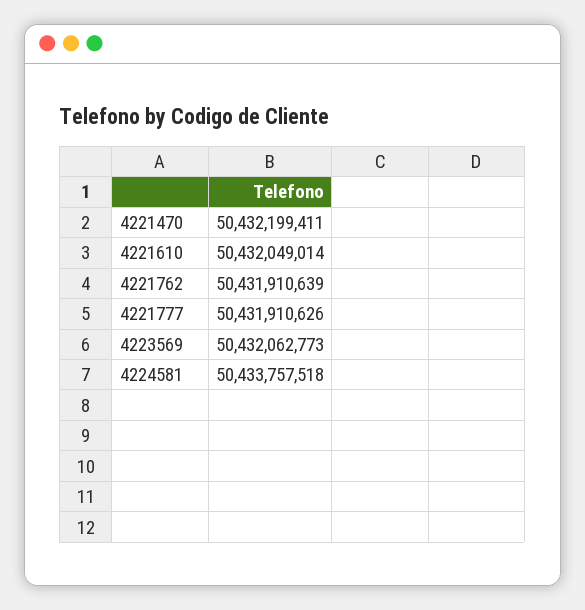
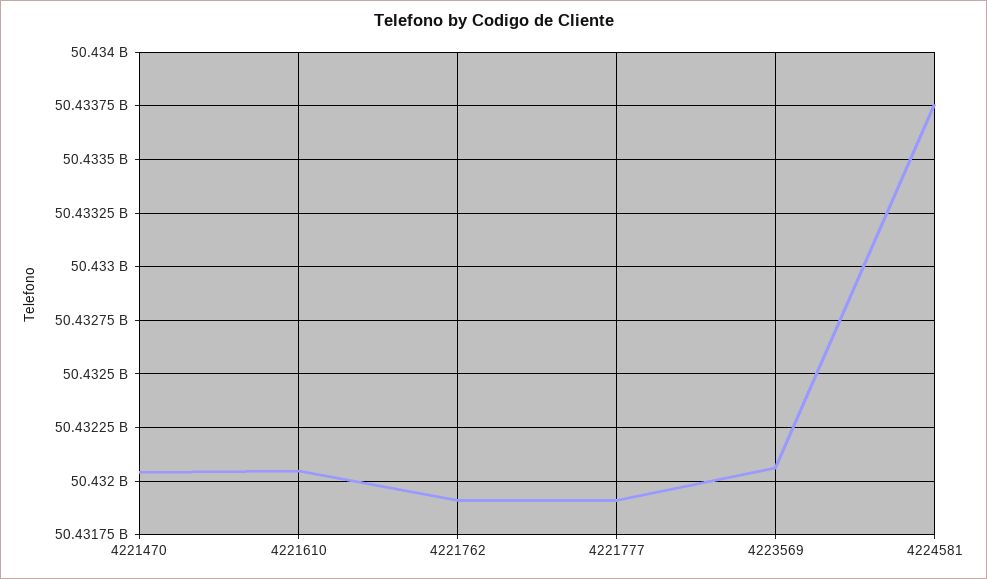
4221470: 50432199411 -> 50432050000

